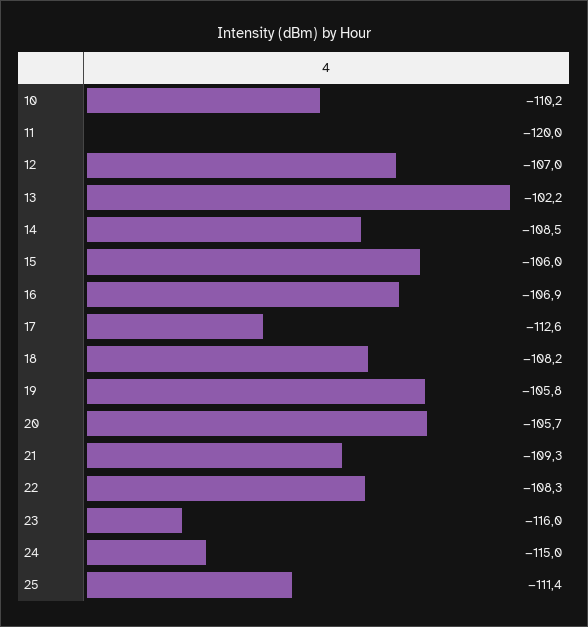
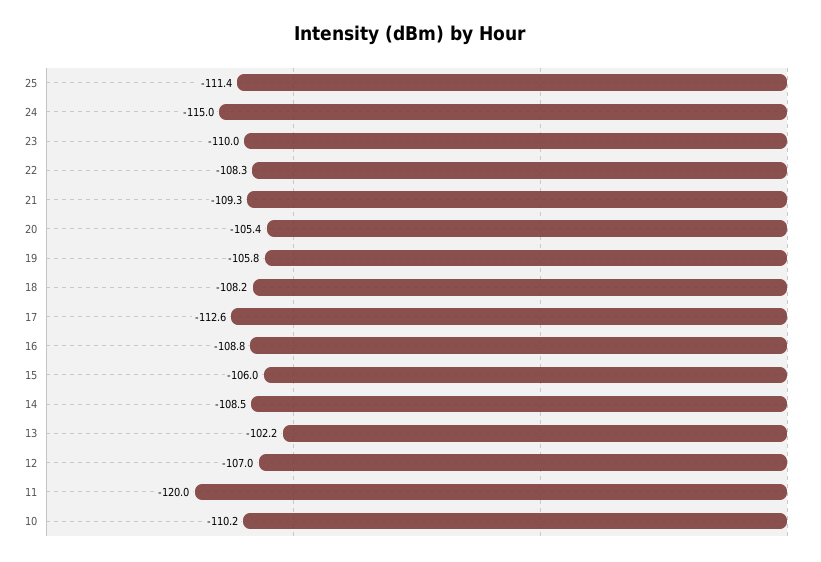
16: -106.9 -> -108.8
20: -105.7 -> -105.4
23: -116 -> -110

